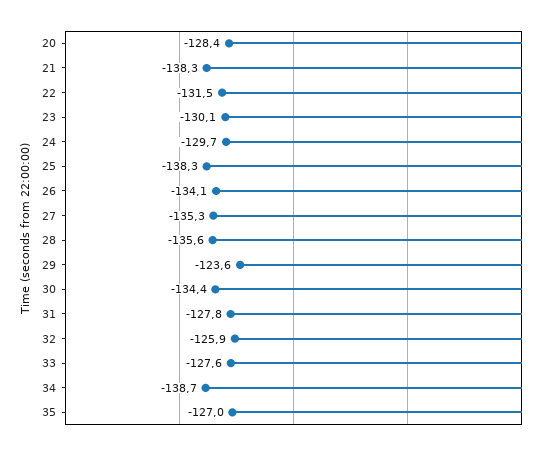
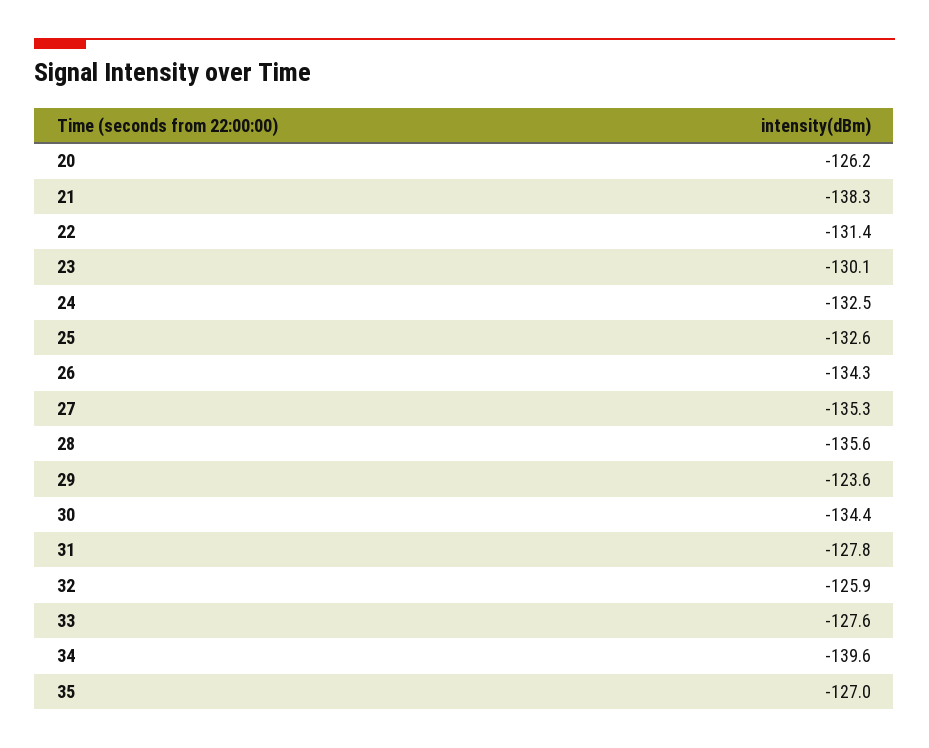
20: -128.4 -> -126.2
22: -131.5 -> -131.4
24: -129.7 -> -132.5
25: -138.3 -> -132.6
26: -134.1 -> -134.3
34: -138.7 -> -139.6

